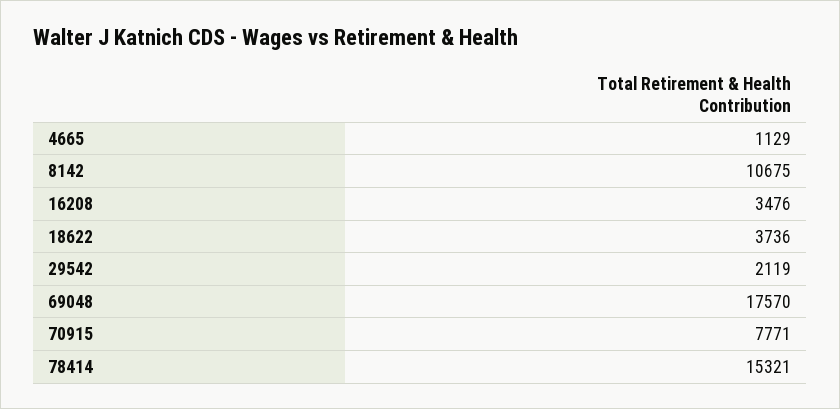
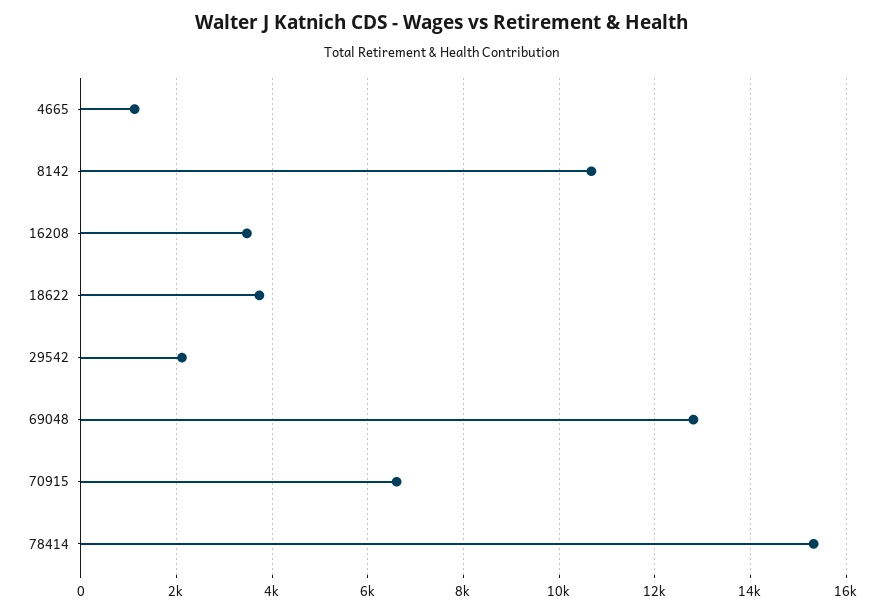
69048: 17570 -> 12800
70915: 7771 -> 6600

